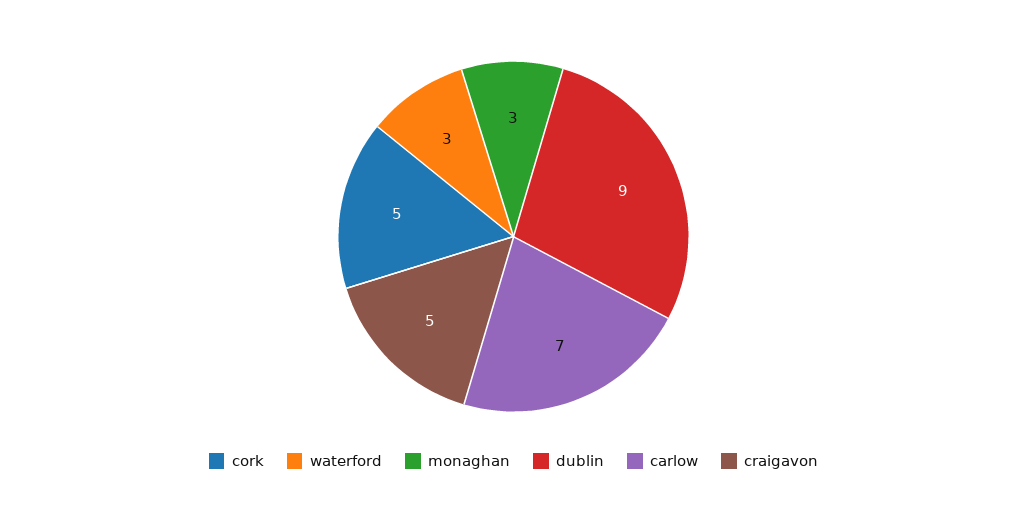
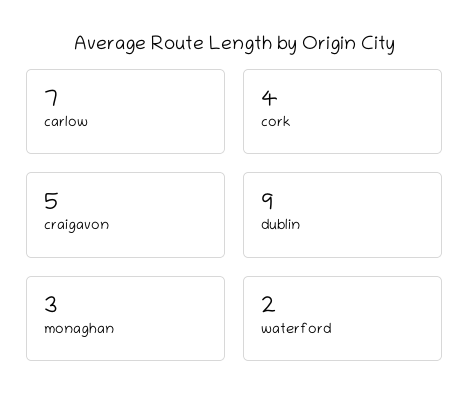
cork: 5 -> 4
waterford: 3 -> 2

